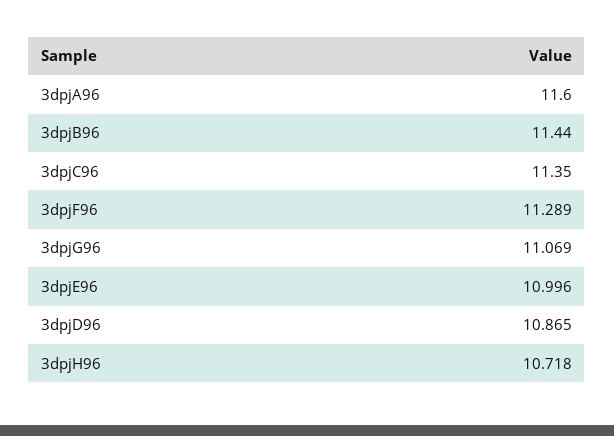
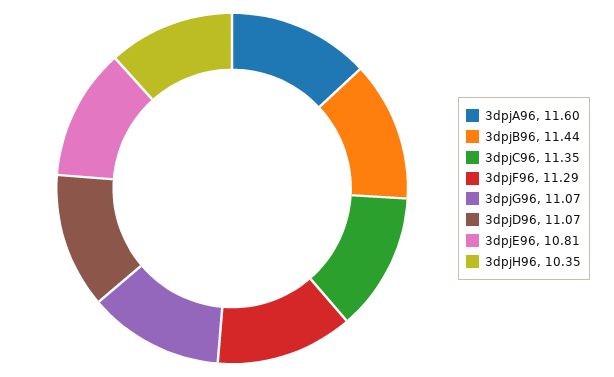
3dpjE96: 10.996 -> 10.81
3dpjD96: 10.865 -> 11.07
3dpjH96: 10.718 -> 10.35

